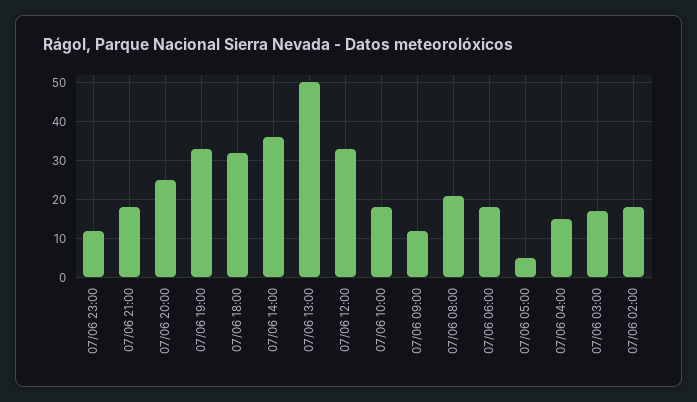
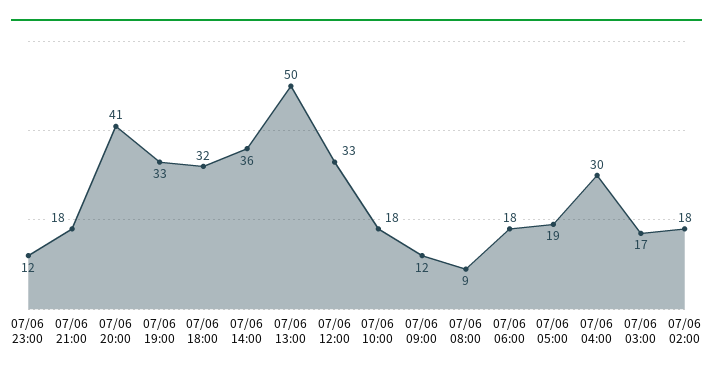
07/06 20:00: 25 -> 41
07/06 08:00: 20 -> 9
07/06 05:00: 5 -> 19
07/06 04:00: 15 -> 30

